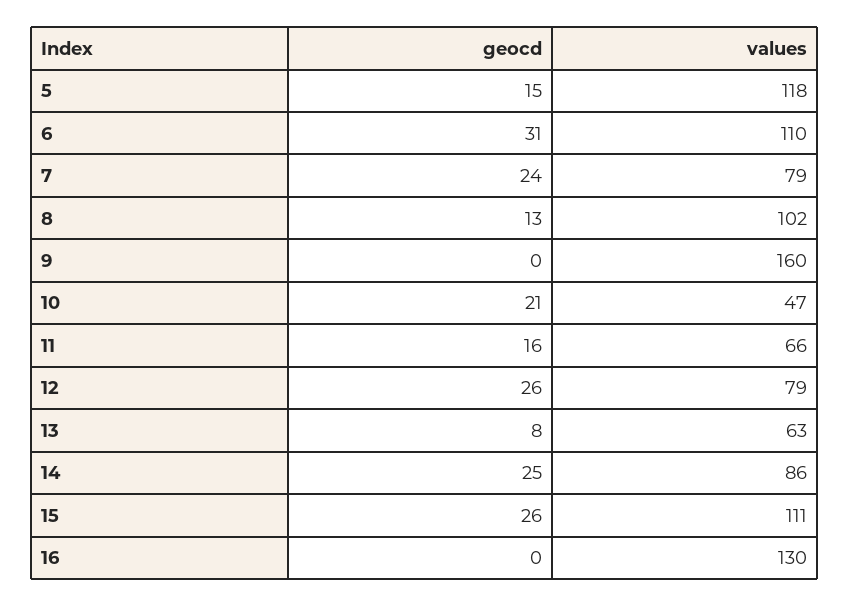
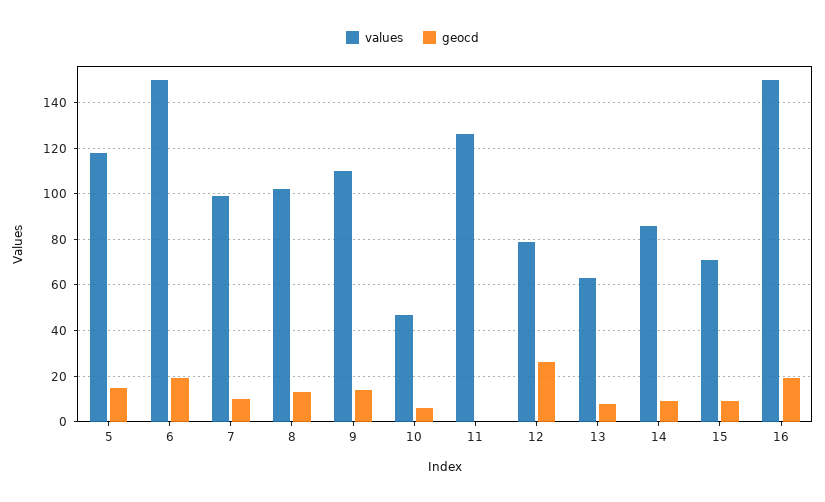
geocd, 6: 31 -> 20
values, 6: 110 -> 150
geocd, 7: 24 -> 10
values, 7: 79 -> 100
geocd, 9: 0 -> 15
values, 9: 160 -> 110
geocd, 10: 21 -> 5
geocd, 11: 16 -> 0
values, 11: 66 -> 125
geocd, 14: 25 -> 10
geocd, 15: 26 -> 10
values, 15: 111 -> 70
geocd, 16: 0 -> 20
values, 16: 130 -> 150

